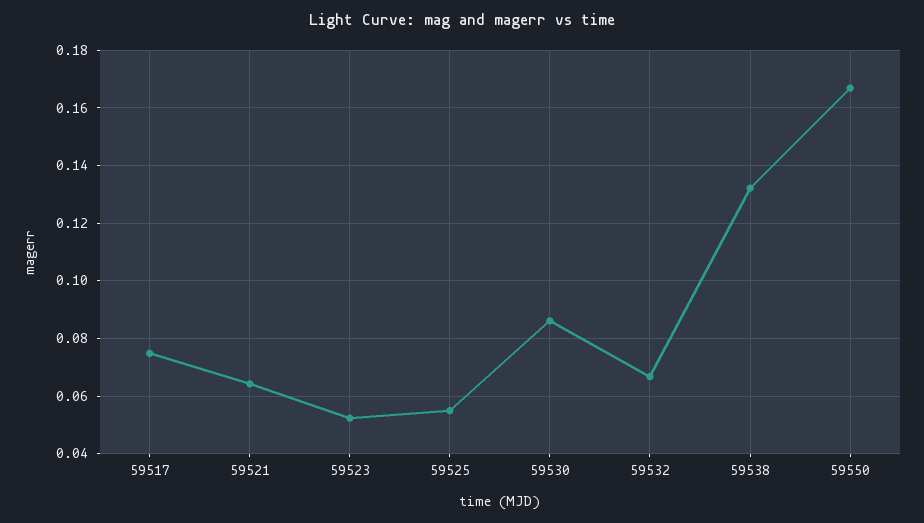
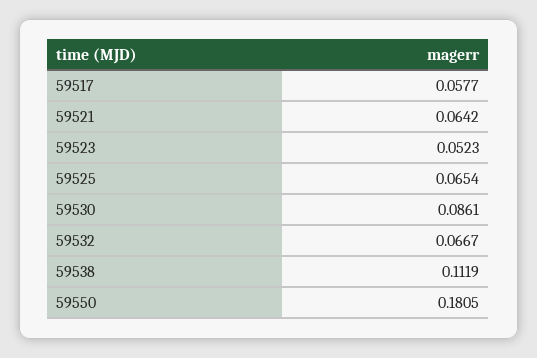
59517: 0.075 -> 0.0577
59525: 0.055 -> 0.0654
59538: 0.1325 -> 0.1119
59550: 0.1675 -> 0.1805

